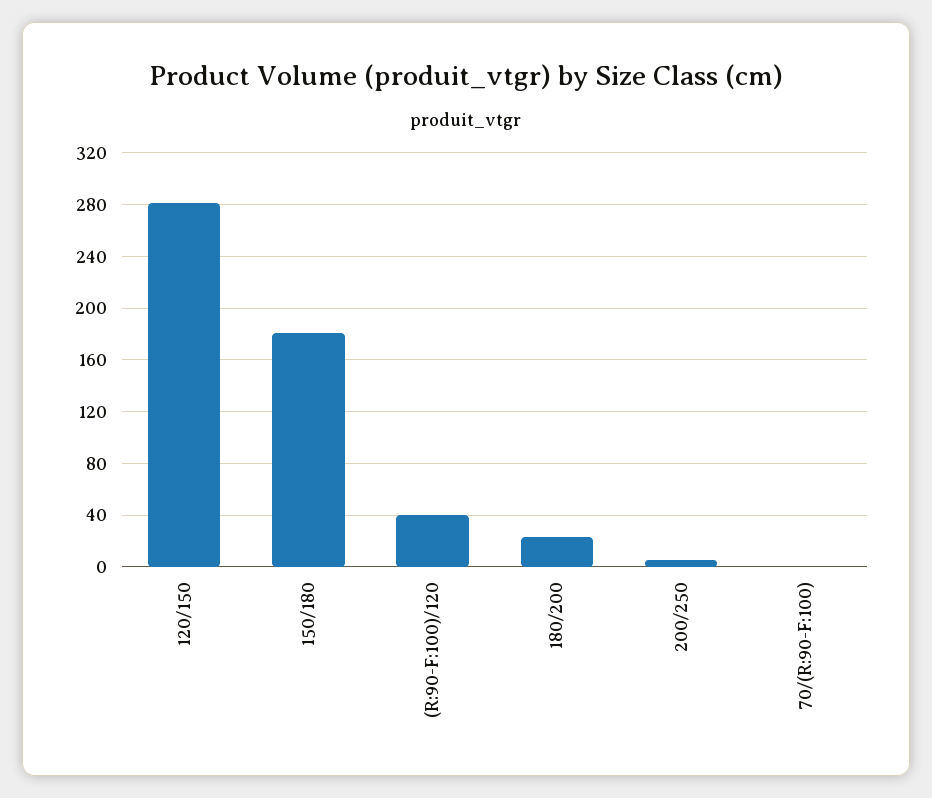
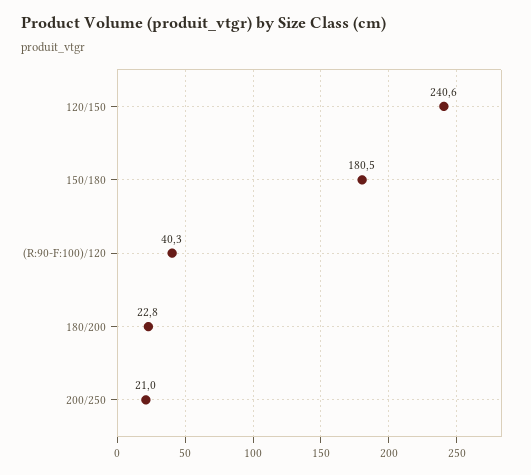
120/150: 280 -> 240.6
200/250: 5 -> 21
70/(R:90-F:100): 0 -> none

